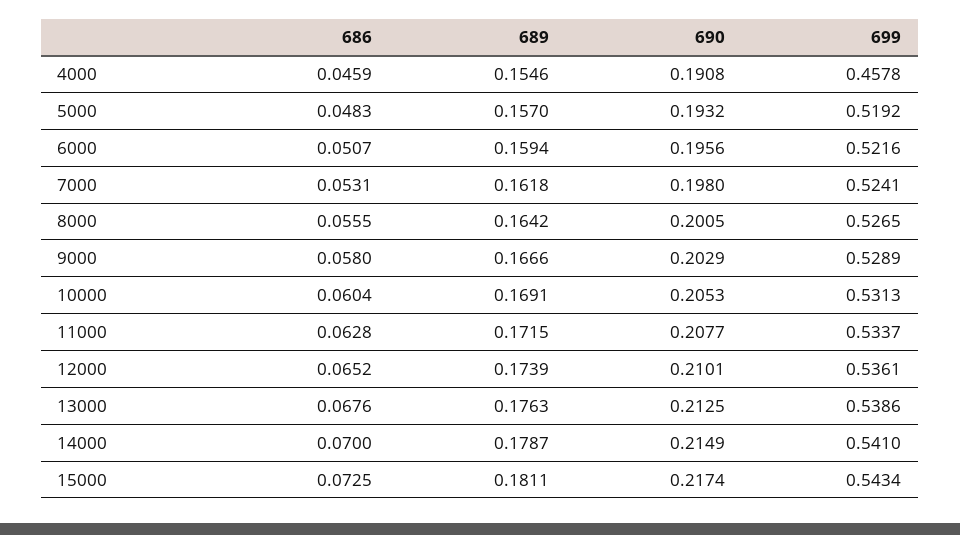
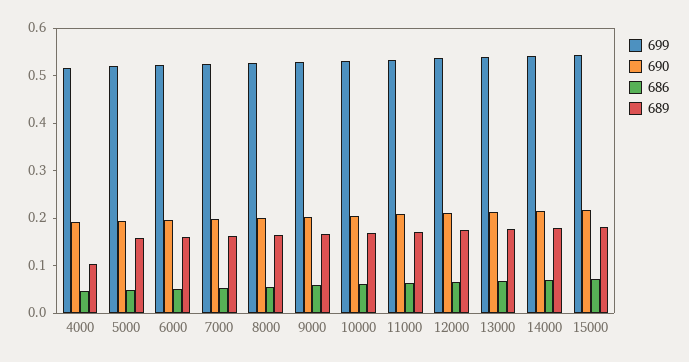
689, 4000: 0.1546 -> 0.1
699, 4000: 0.4578 -> 0.52

